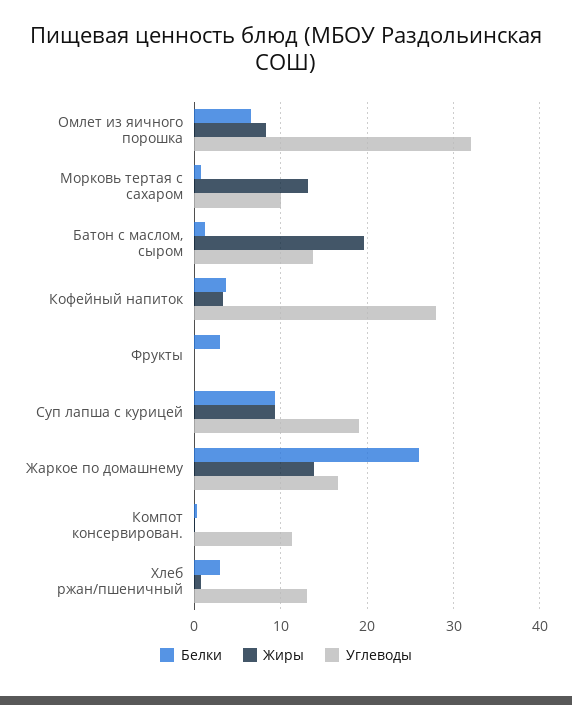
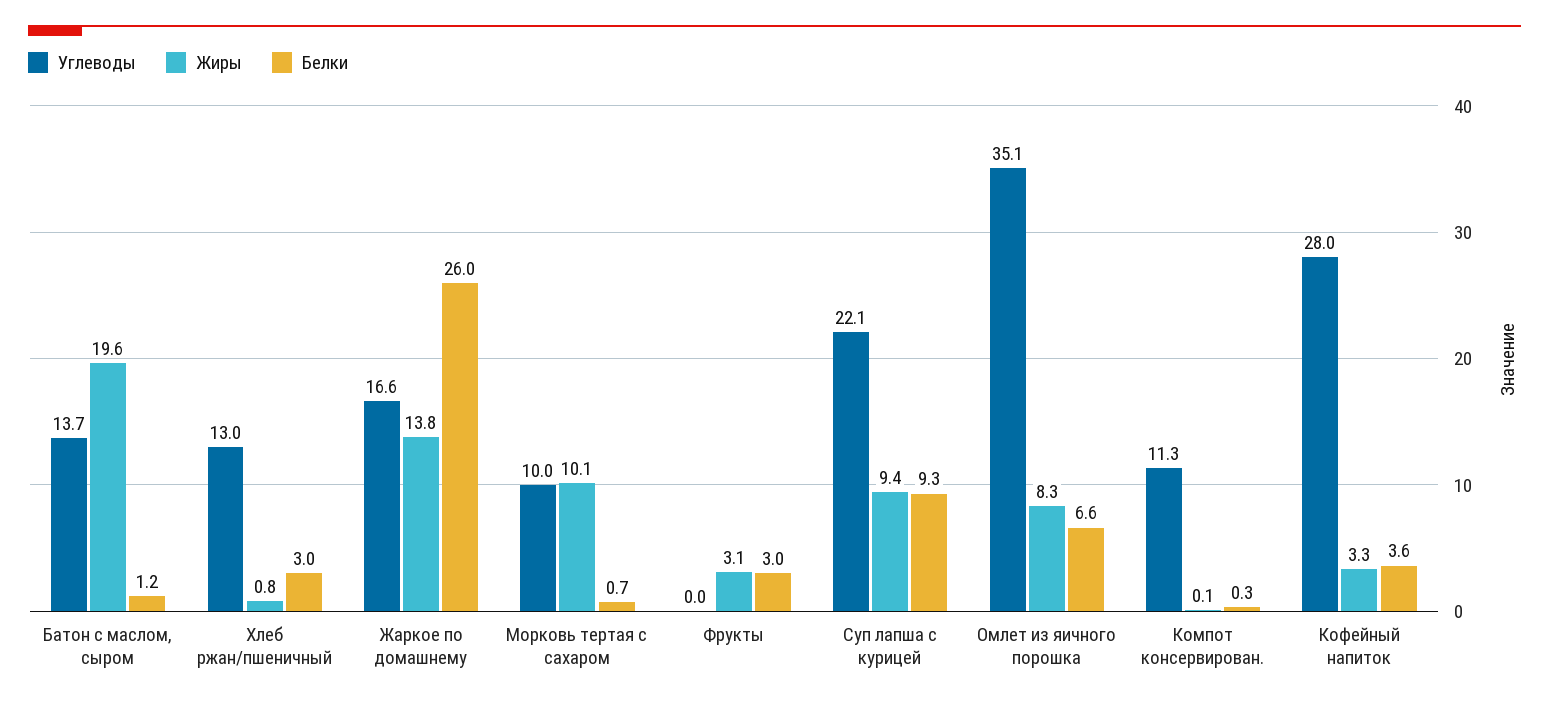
Углеводы, Омлет из яичного порошка: 32 -> 35.1
Жиры, Морковь тертая с сахаром: 13 -> 10.1
Жиры, Фрукты: 0 -> 3.1
Углеводы, Суп лапша с курицей: 19 -> 22.1

